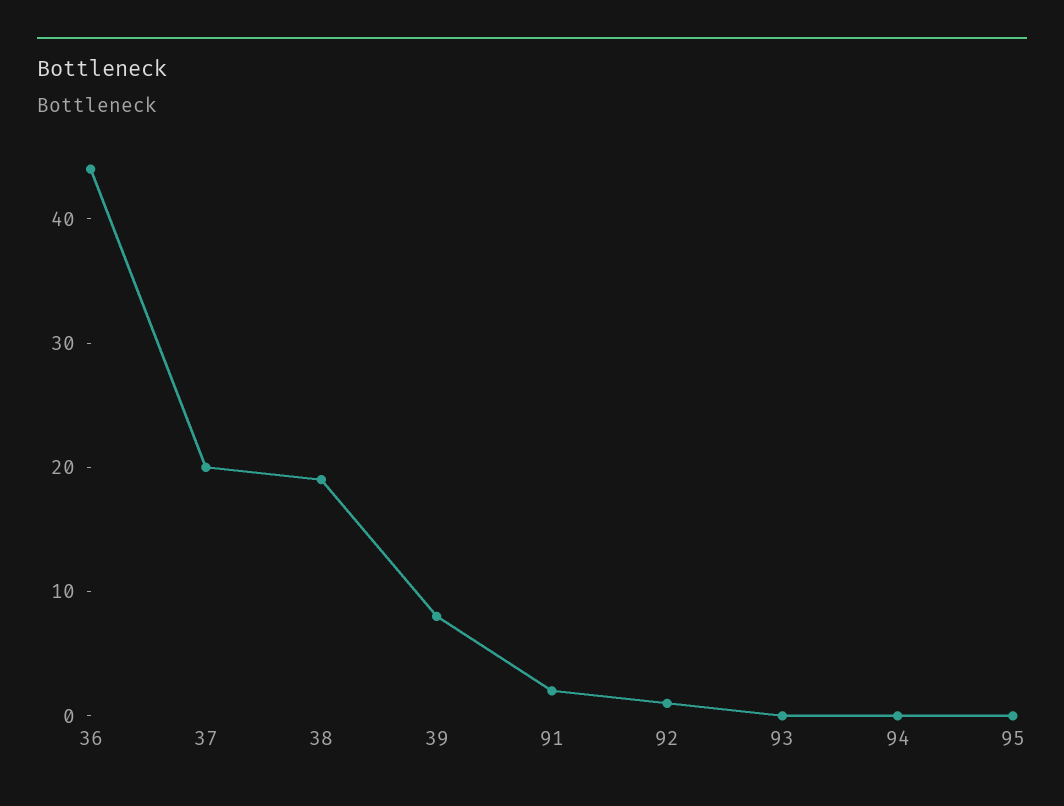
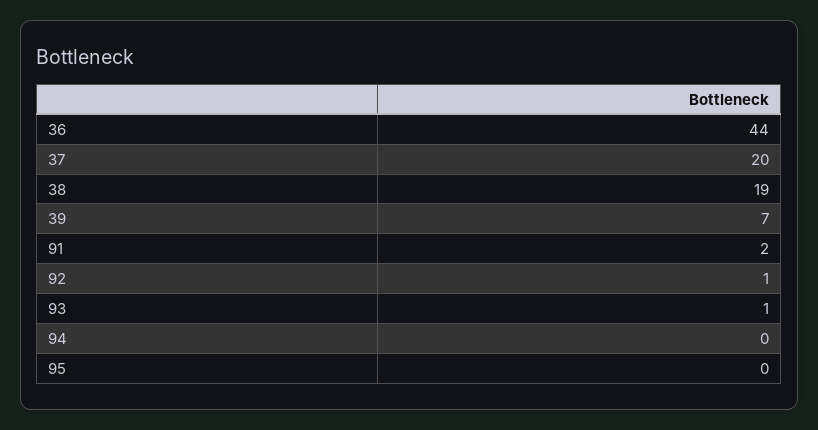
39: 8 -> 7
93: 0 -> 1

